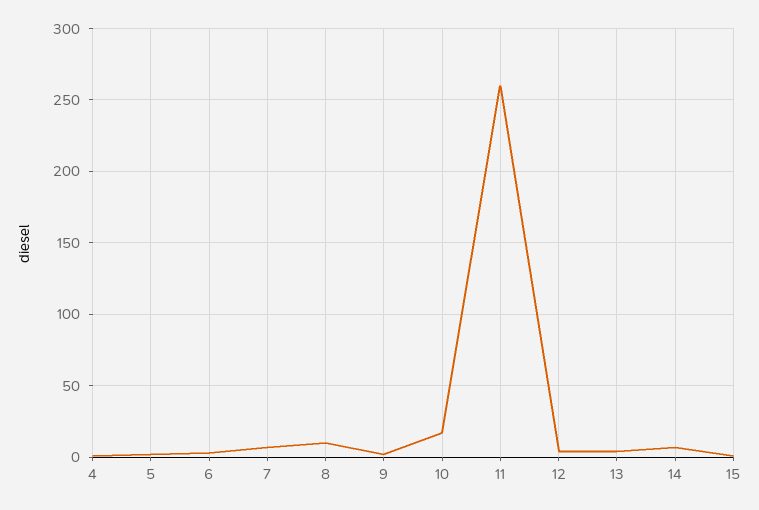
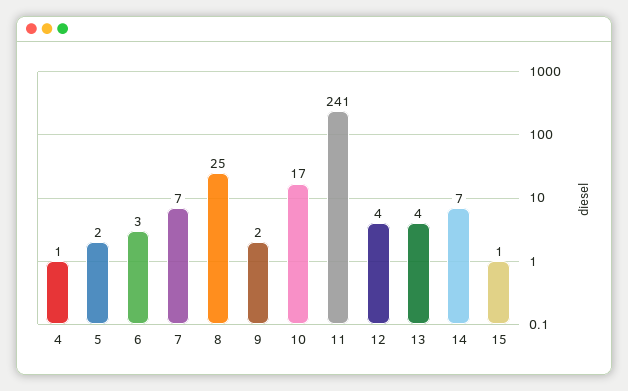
8: 10 -> 25
11: 260 -> 241

